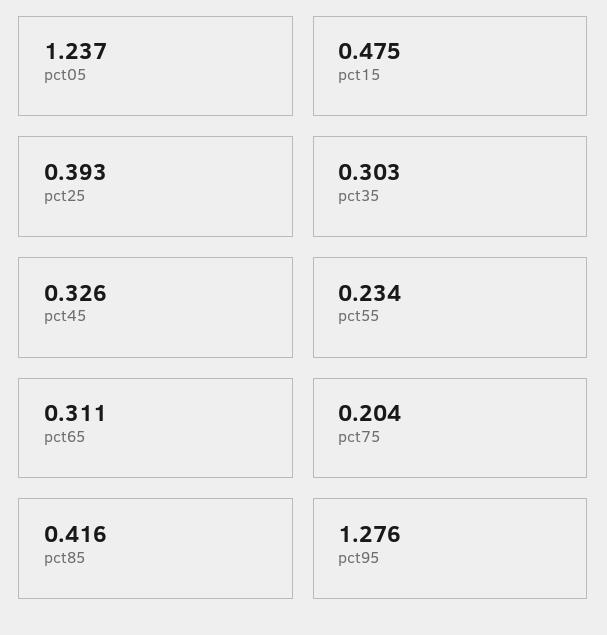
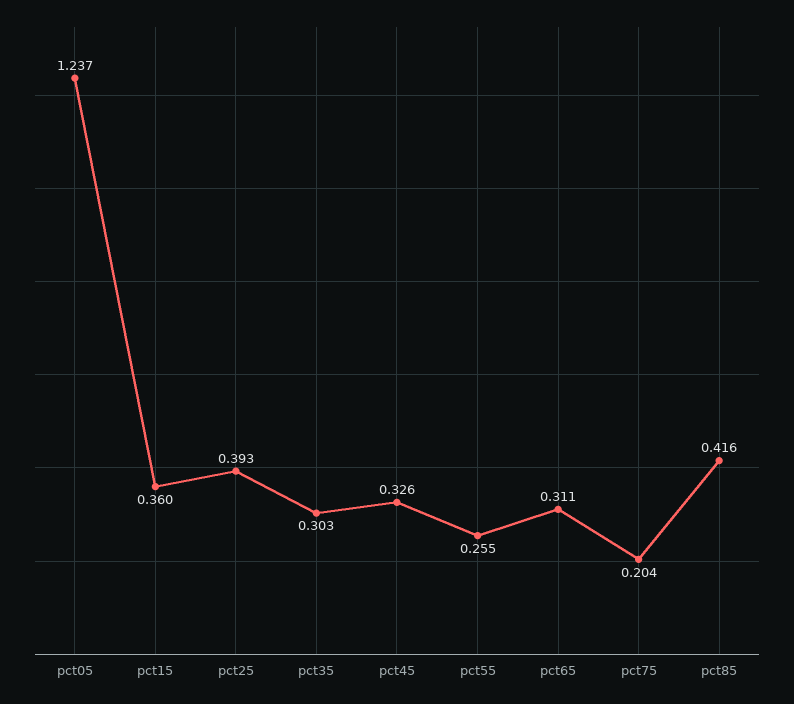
pct15: 0.475 -> 0.36
pct55: 0.234 -> 0.255
pct95: 1.276 -> none

